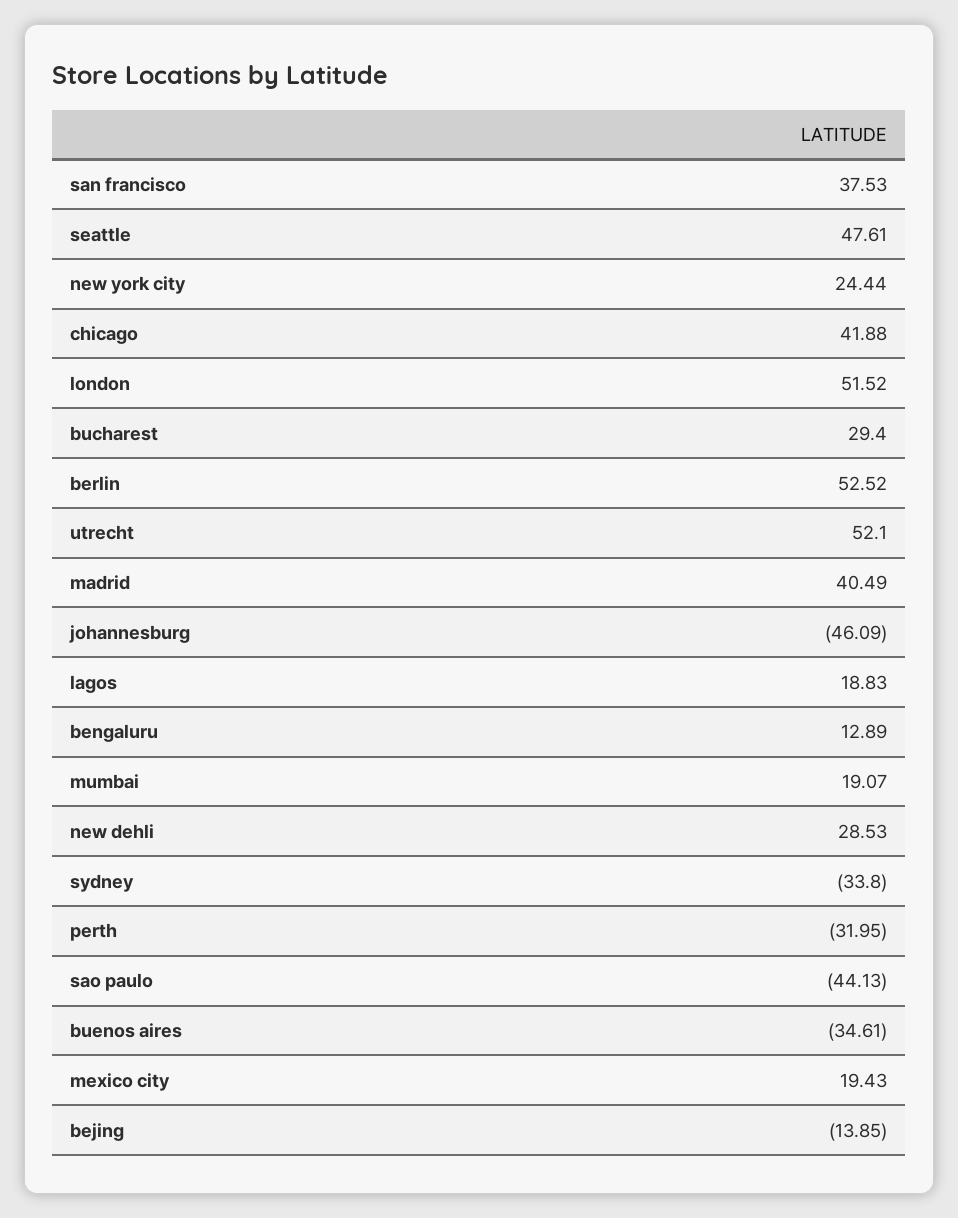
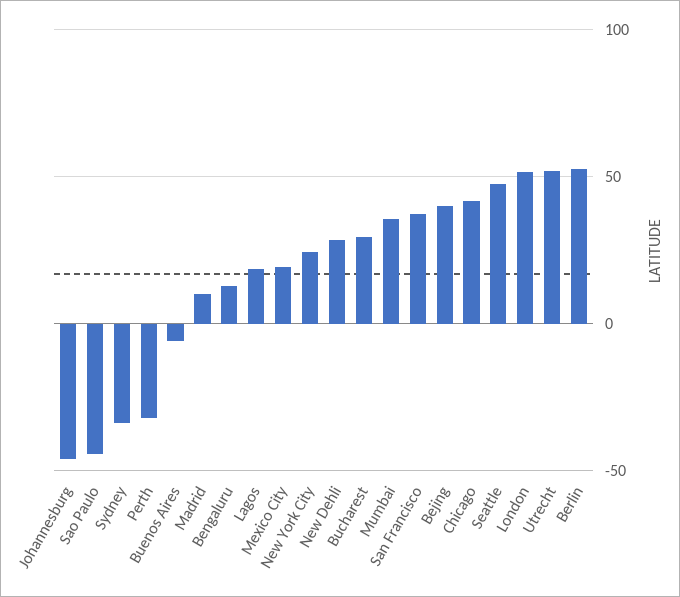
madrid: 40.49 -> 10
mumbai: 19.07 -> 35
buenos aires: -34.61 -> -5
bejing: -13.85 -> 40

